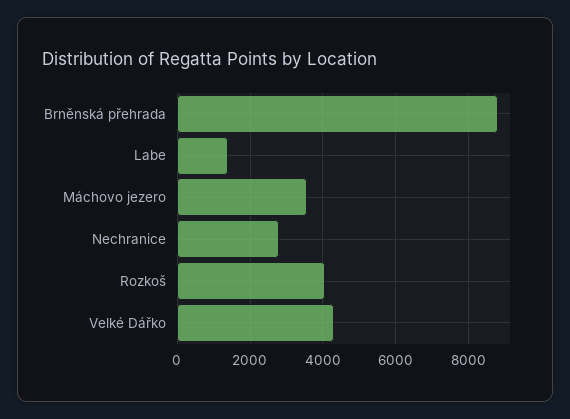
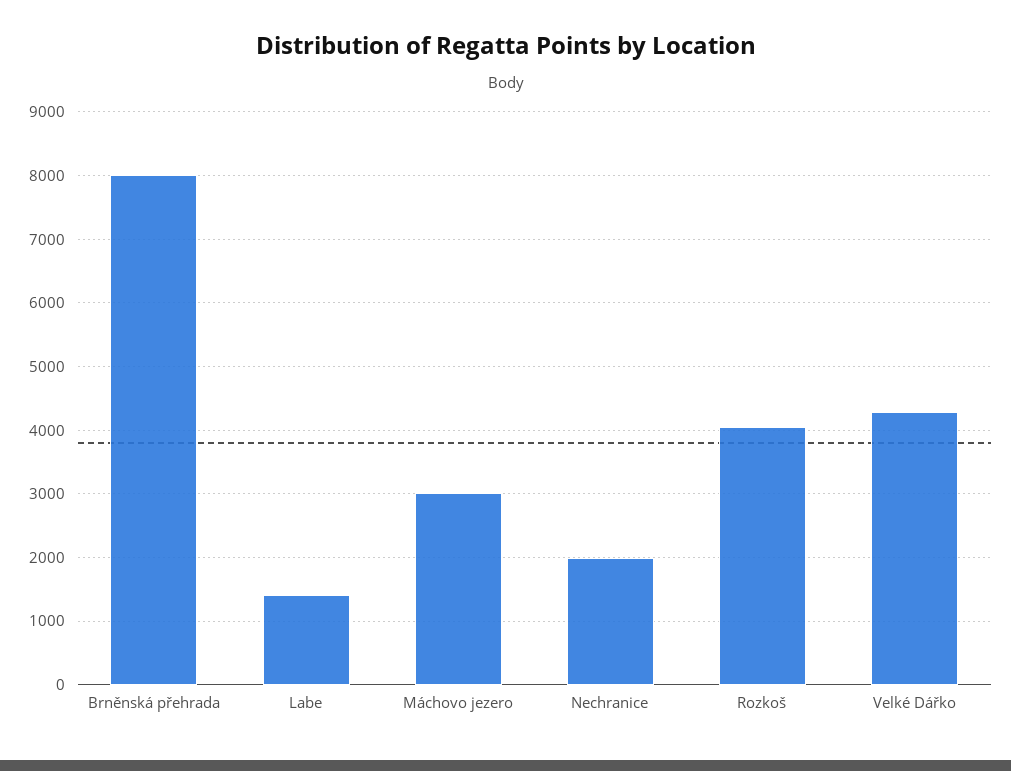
Brněnská přehrada: 8800 -> 8000
Máchovo jezero: 3600 -> 3000
Nechranice: 2800 -> 2000

